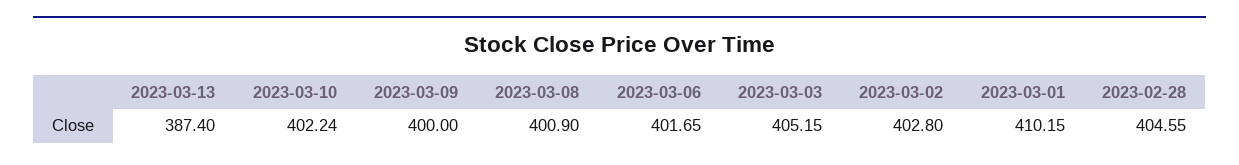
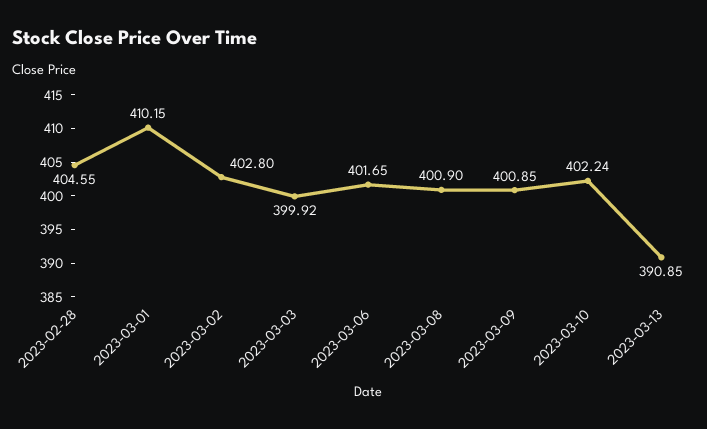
2023-03-13: 387.4 -> 390.85
2023-03-09: 400 -> 400.85
2023-03-03: 405.15 -> 399.92

